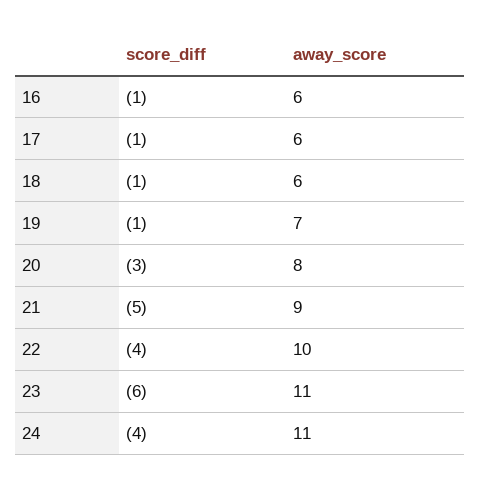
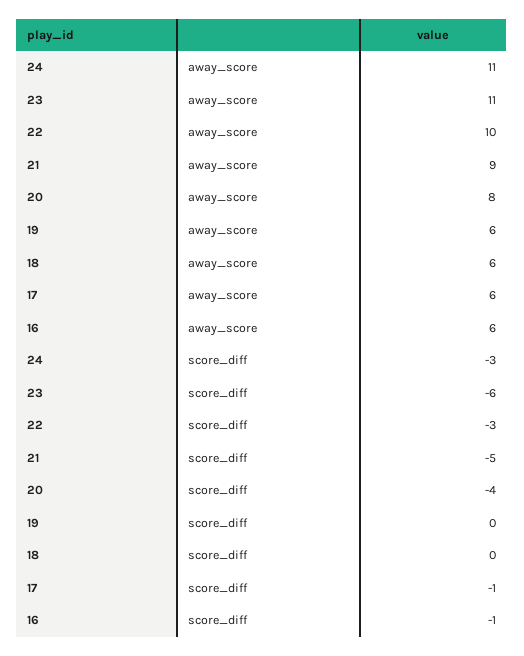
score_diff, 18: -1 -> 0
score_diff, 19: -1 -> 0
away_score, 19: 7 -> 6
score_diff, 20: -3 -> -4
score_diff, 22: -4 -> -3
score_diff, 24: -4 -> -3

